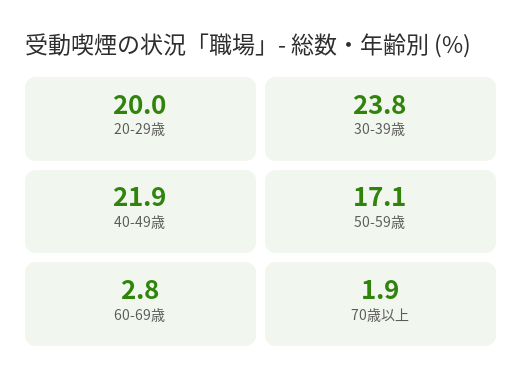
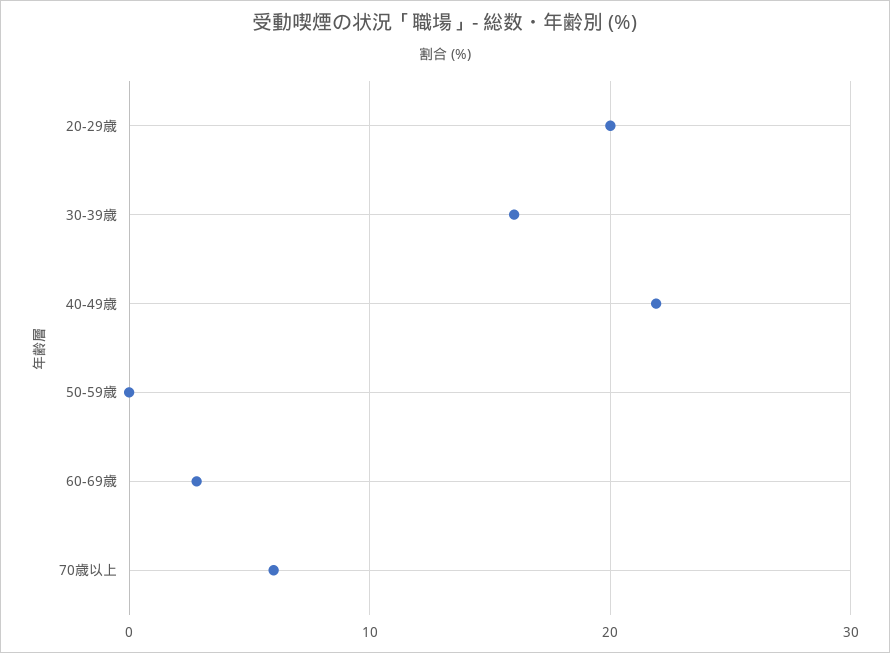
30-39歳: 23.8 -> 16
50-59歳: 17.1 -> 0
70歳以上: 1.9 -> 6

